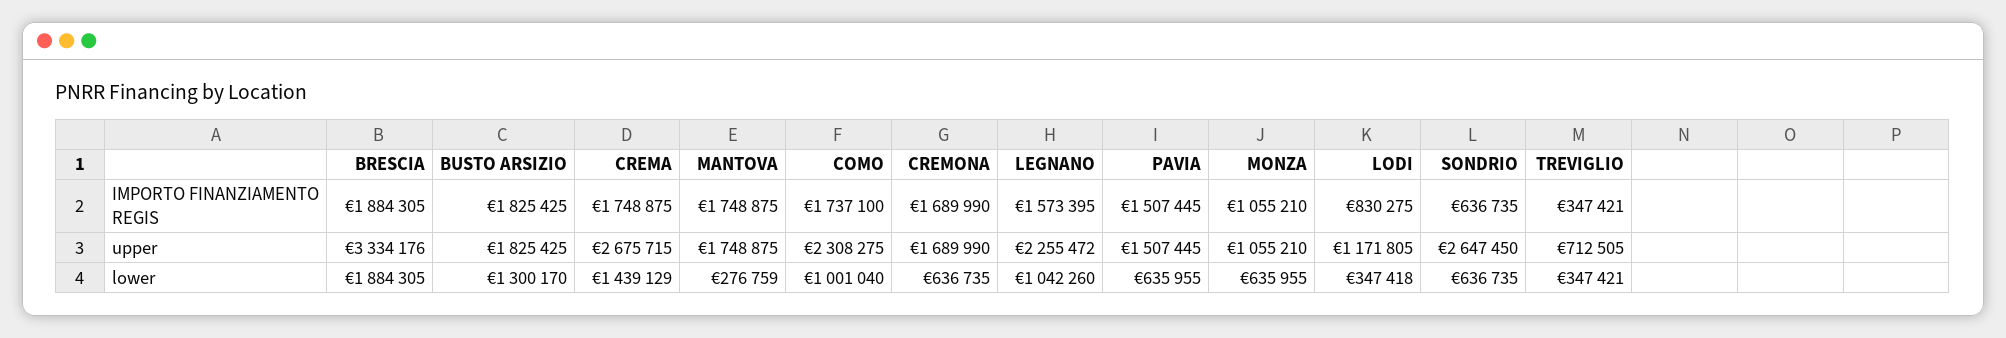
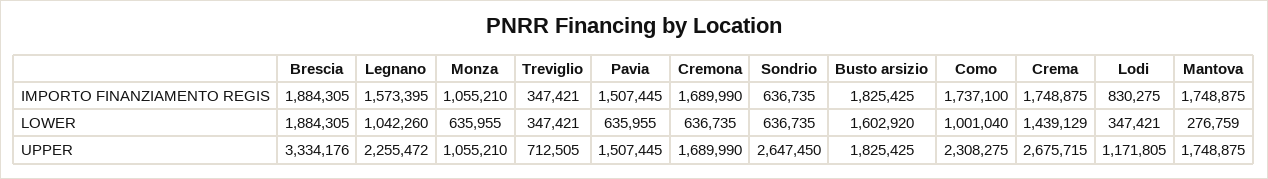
BUSTO ARSIZIO, lower: 1300170 -> 1602920
LODI, lower: 347418 -> 347421

